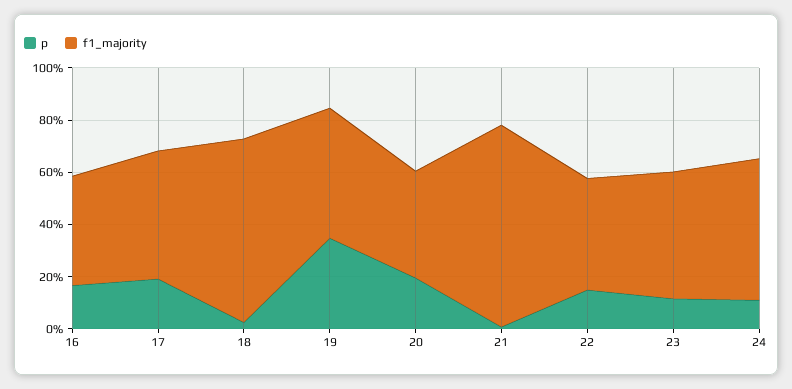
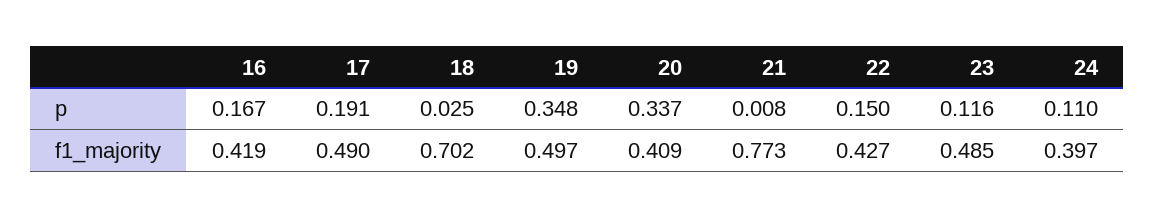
p, 20: 0.2 -> 0.337
f1_majority, 24: 0.55 -> 0.397

